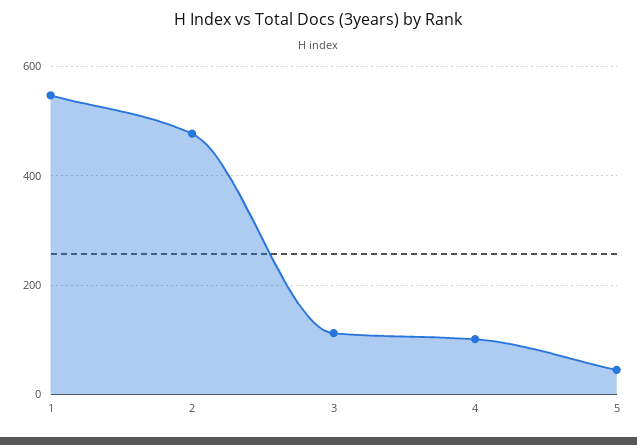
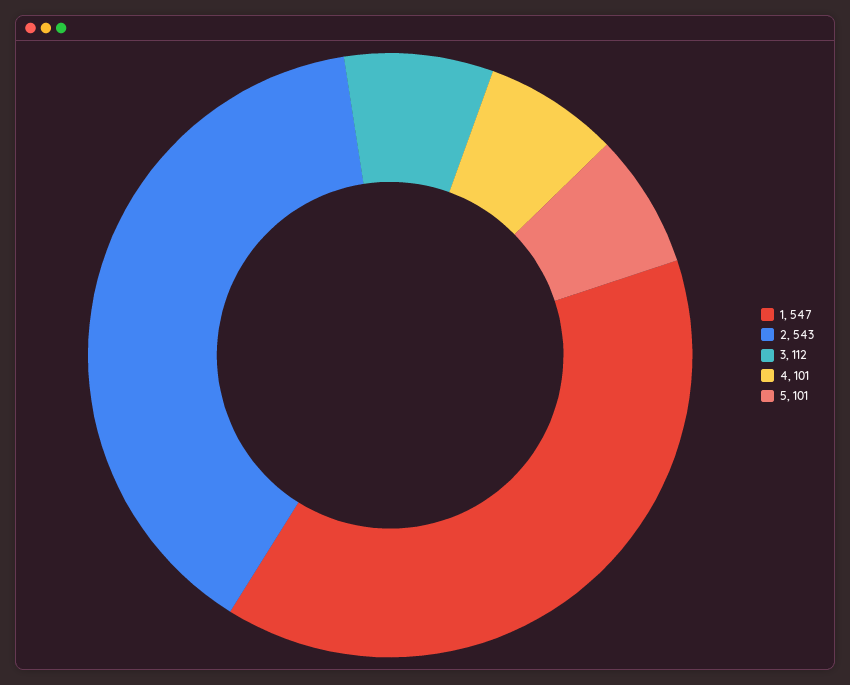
2: 480 -> 543
5: 40 -> 101

